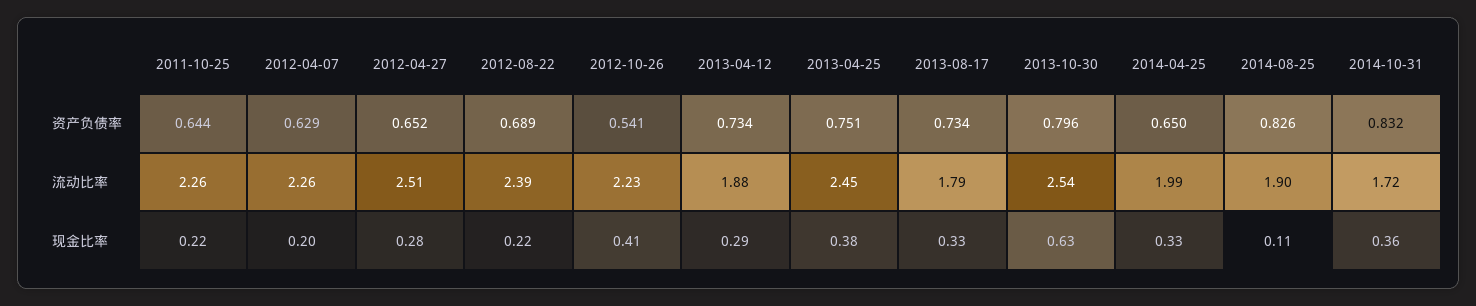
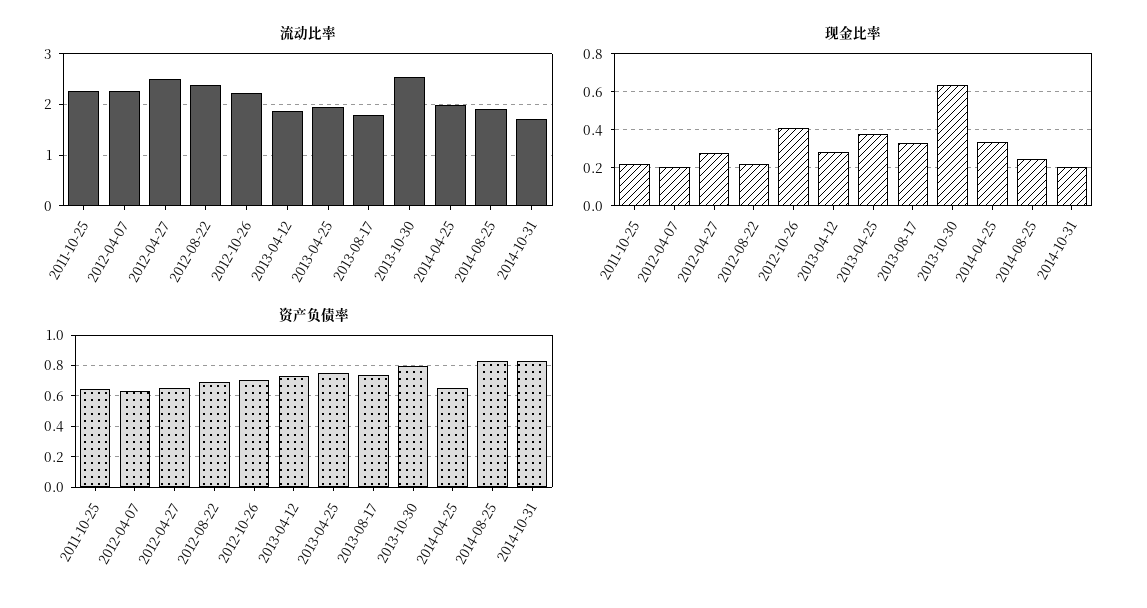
资产负债率, 2012-10-26: 0.541 -> 0.7
流动比率, 2013-04-25: 2.45 -> 2
现金比率, 2014-08-25: 0.11 -> 0.25
现金比率, 2014-10-31: 0.36 -> 0.2

